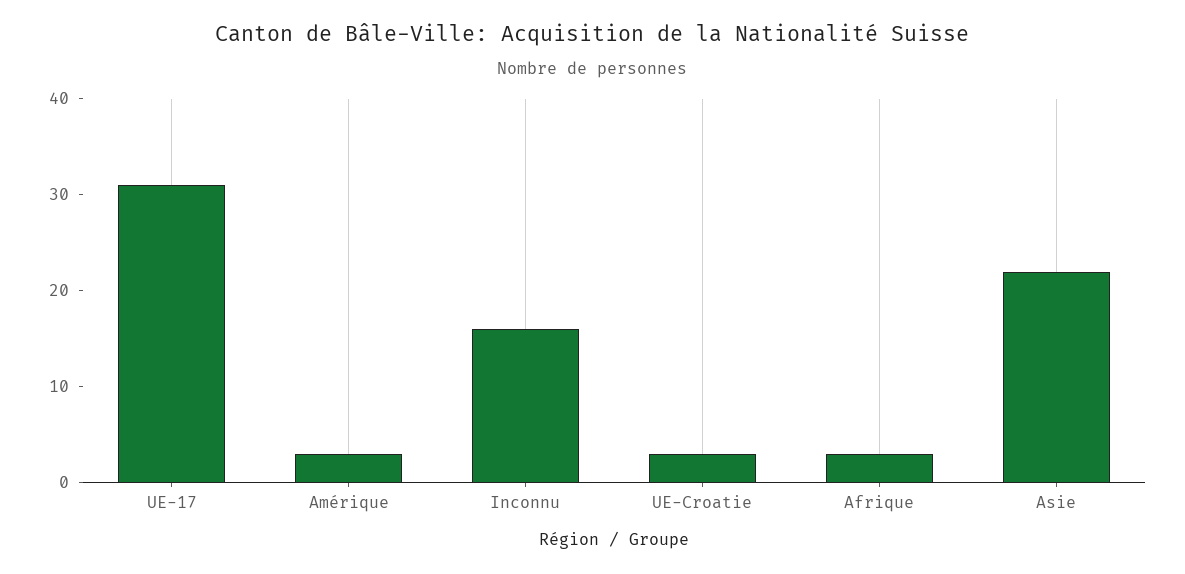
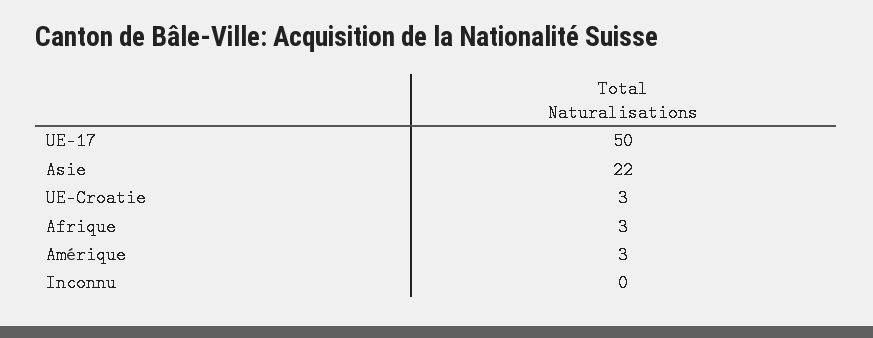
UE-17: 31 -> 50
Inconnu: 16 -> 0

